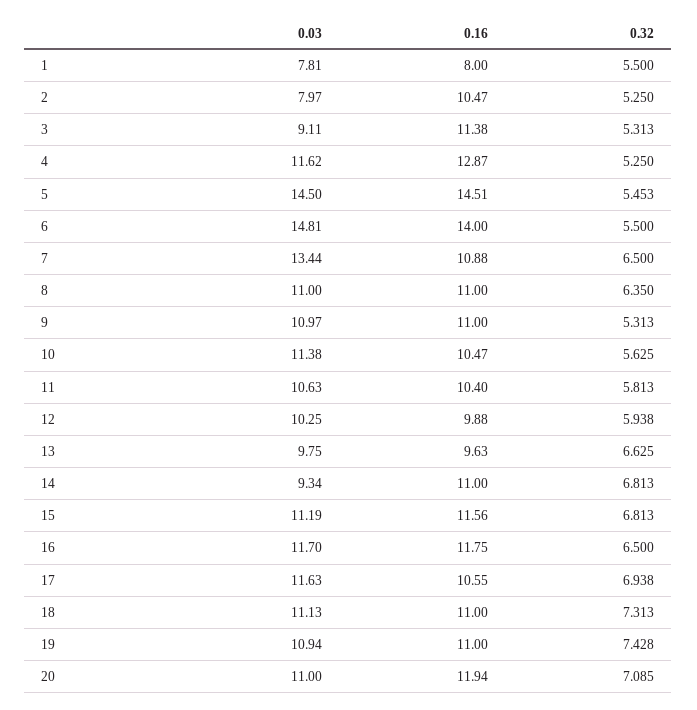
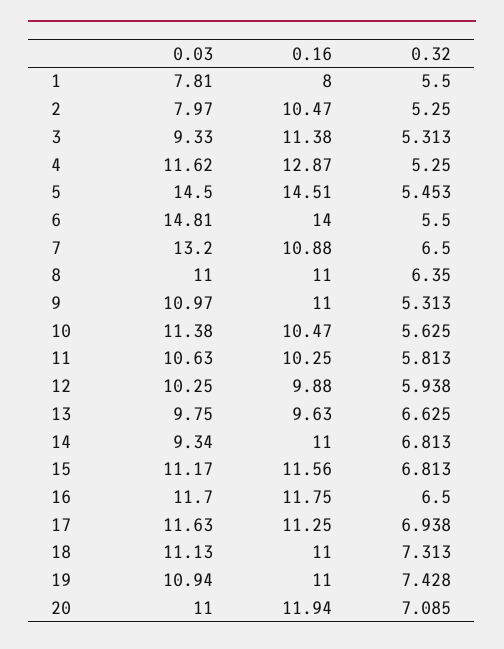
0.03, 3: 9.11 -> 9.33
0.03, 7: 13.44 -> 13.2
0.16, 11: 10.4 -> 10.25
0.03, 15: 11.19 -> 11.17
0.16, 17: 10.55 -> 11.25

